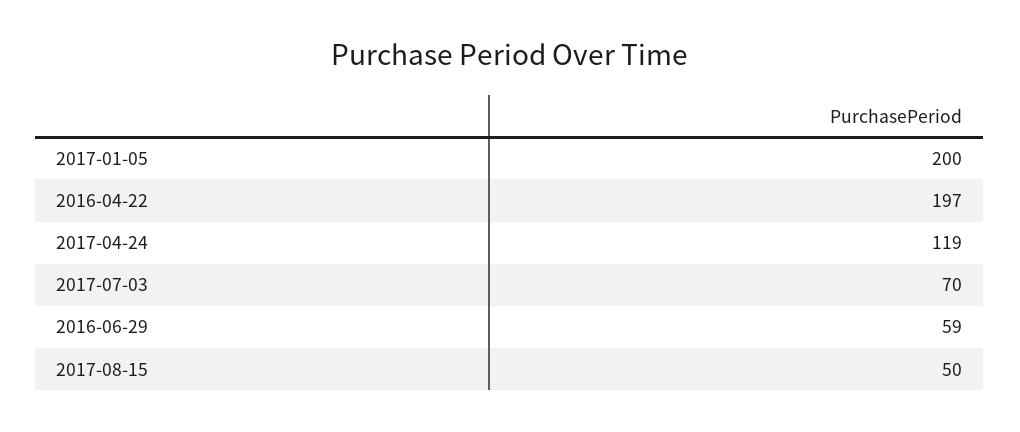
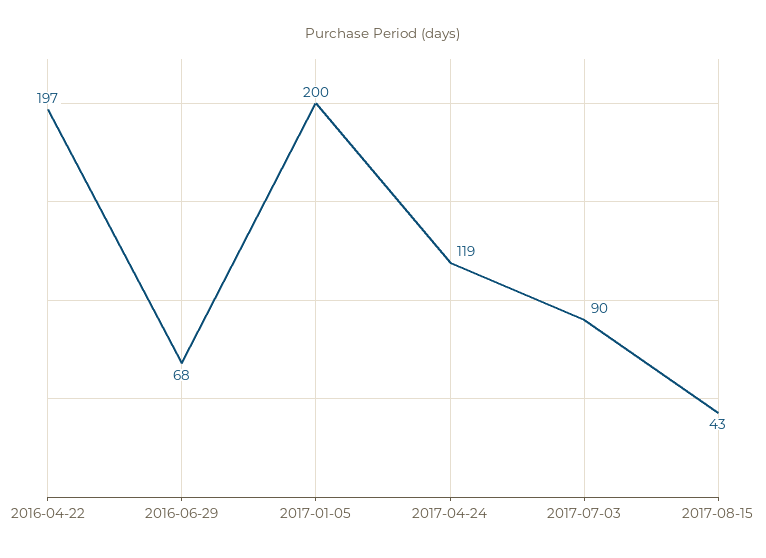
2017-07-03: 70 -> 90
2016-06-29: 59 -> 68
2017-08-15: 50 -> 43

